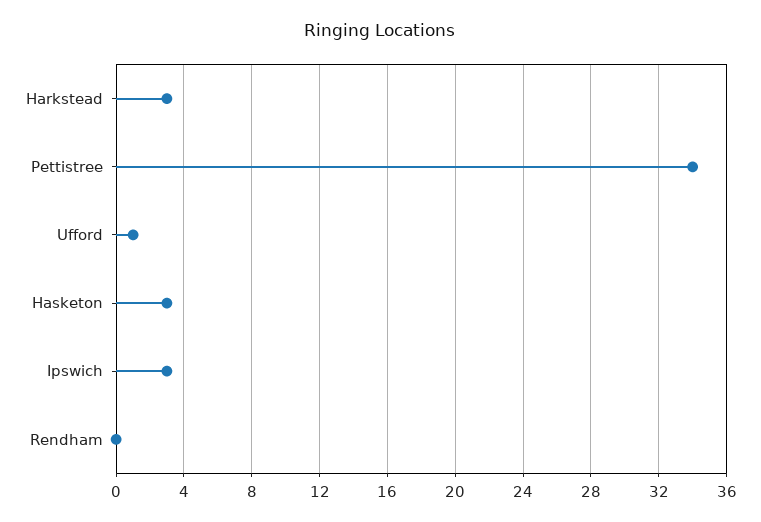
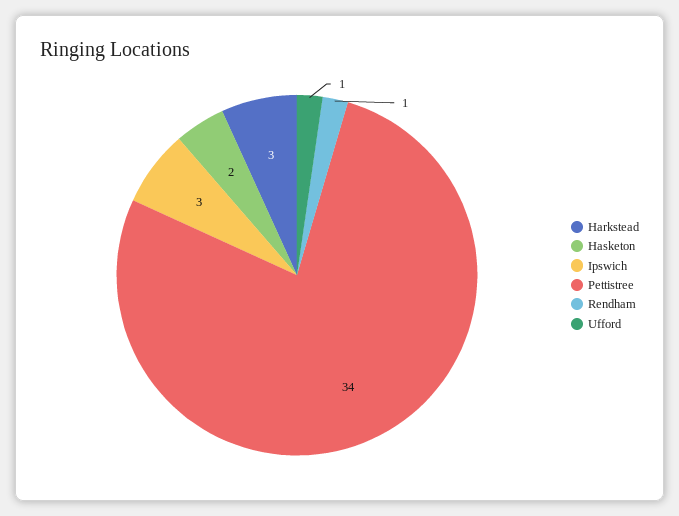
Hasketon: 3 -> 2
Rendham: 0 -> 1

